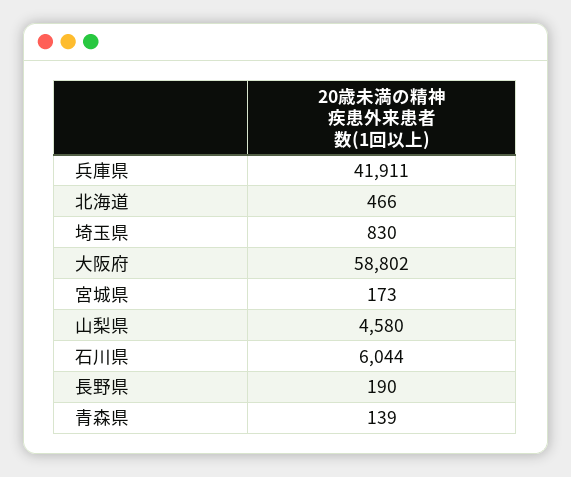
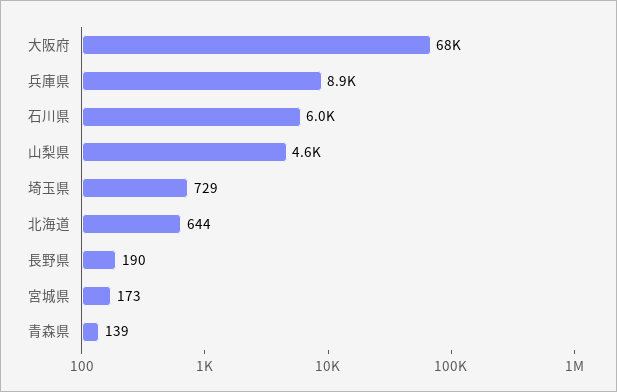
兵庫県: 41911 -> 8900
北海道: 466 -> 644
埼玉県: 830 -> 729
大阪府: 58802 -> 68000

